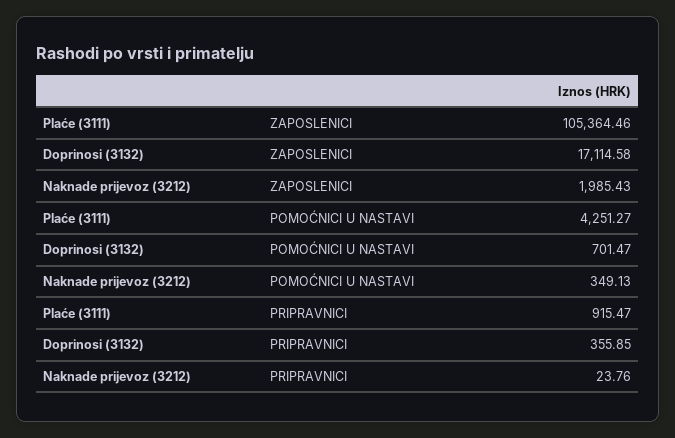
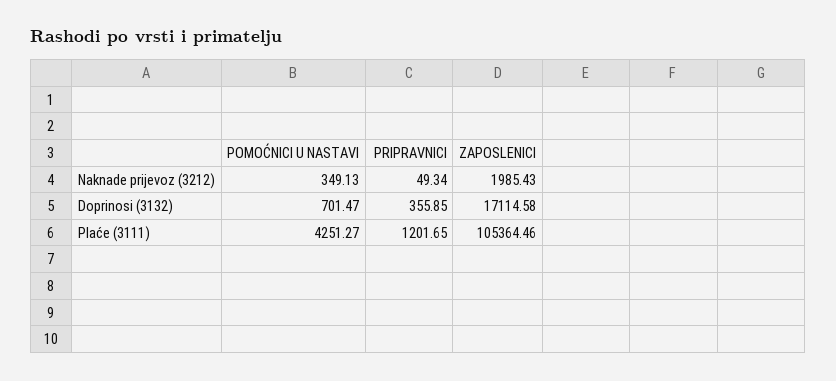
Plaće (3111), PRIPRAVNICI: 915.47 -> 1201.65
Naknade prijevoz (3212), PRIPRAVNICI: 23.76 -> 49.34

